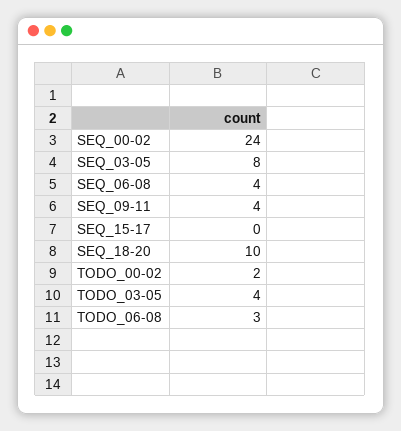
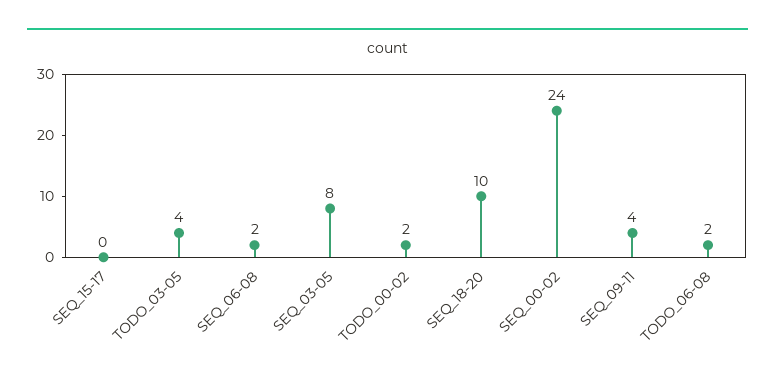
SEQ_06-08: 4 -> 2
TODO_06-08: 3 -> 2

